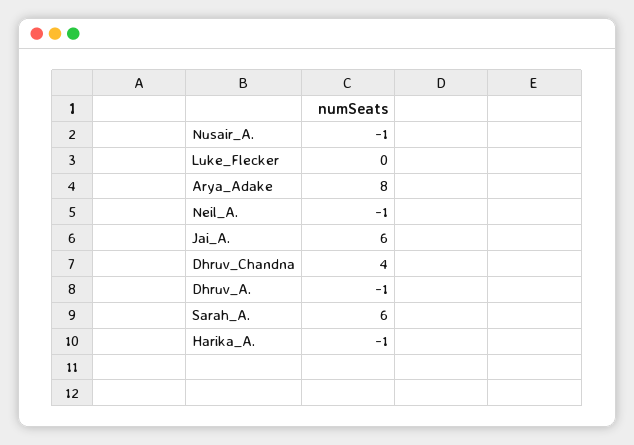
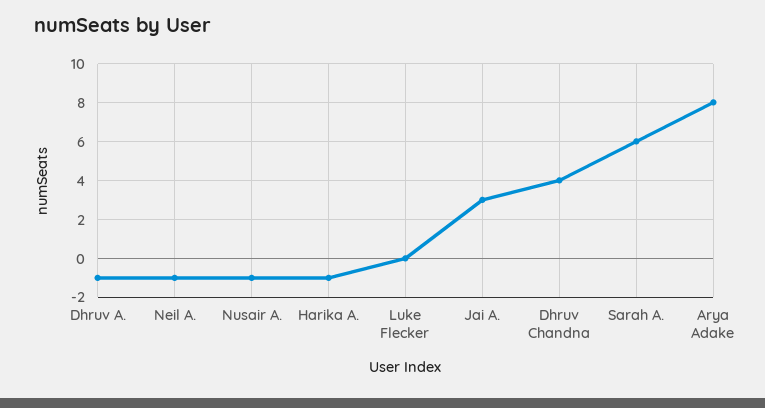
Jai_A.: 6 -> 3

